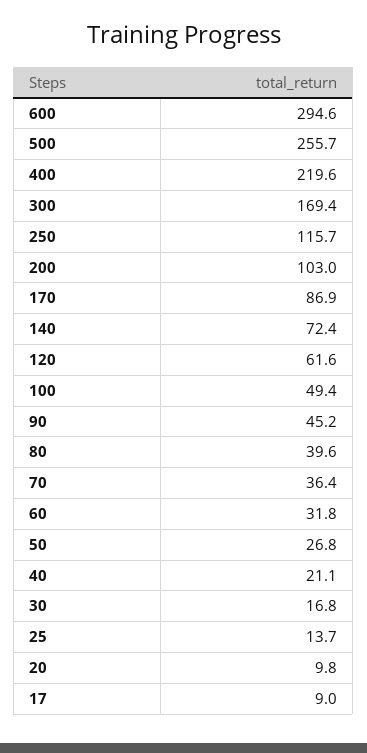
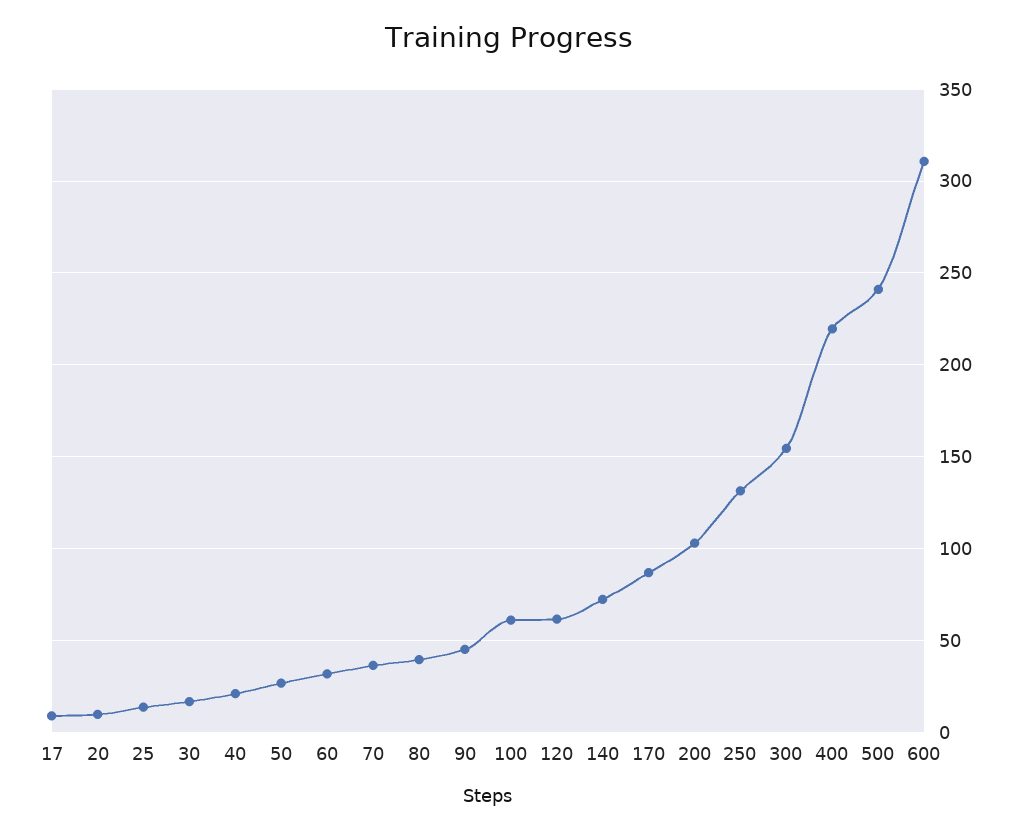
600: 294.6 -> 310
500: 255.7 -> 240
300: 169.4 -> 155
250: 115.7 -> 130
100: 49.4 -> 60

